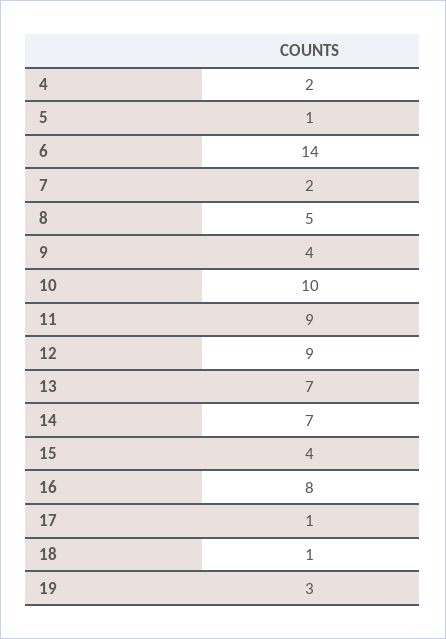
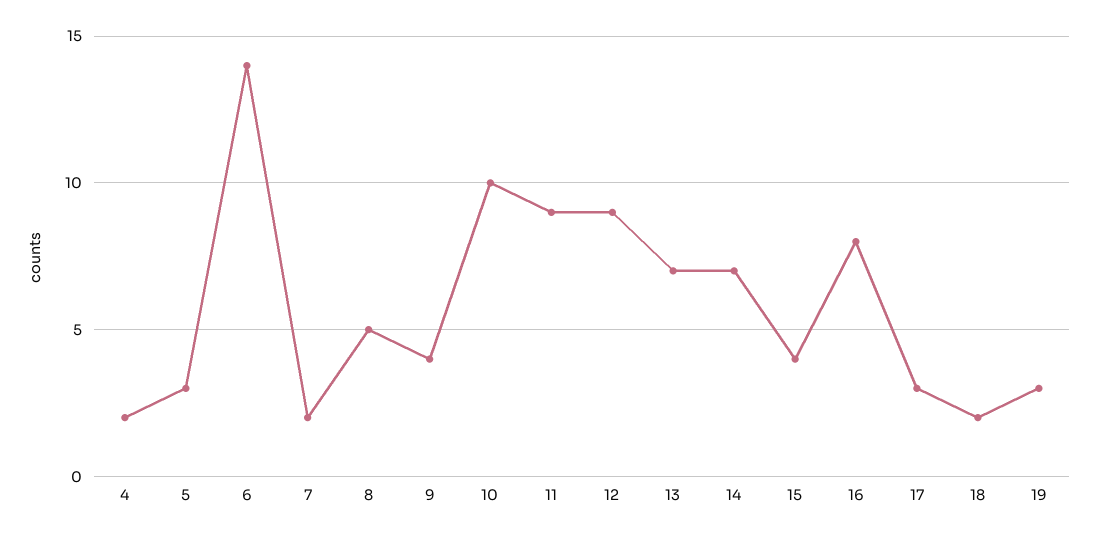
5: 1 -> 3
17: 1 -> 3
18: 1 -> 2

